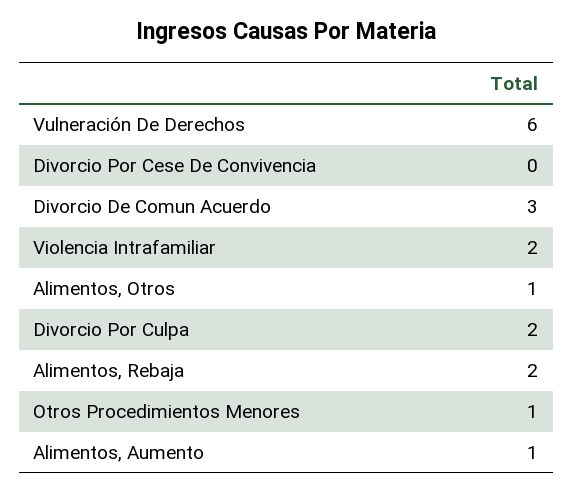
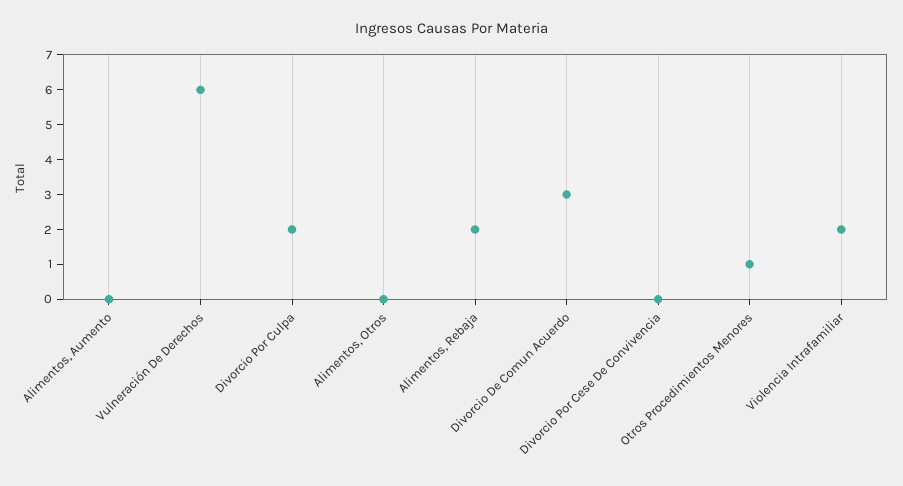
Alimentos, Otros: 1 -> 0
Alimentos, Aumento: 1 -> 0

